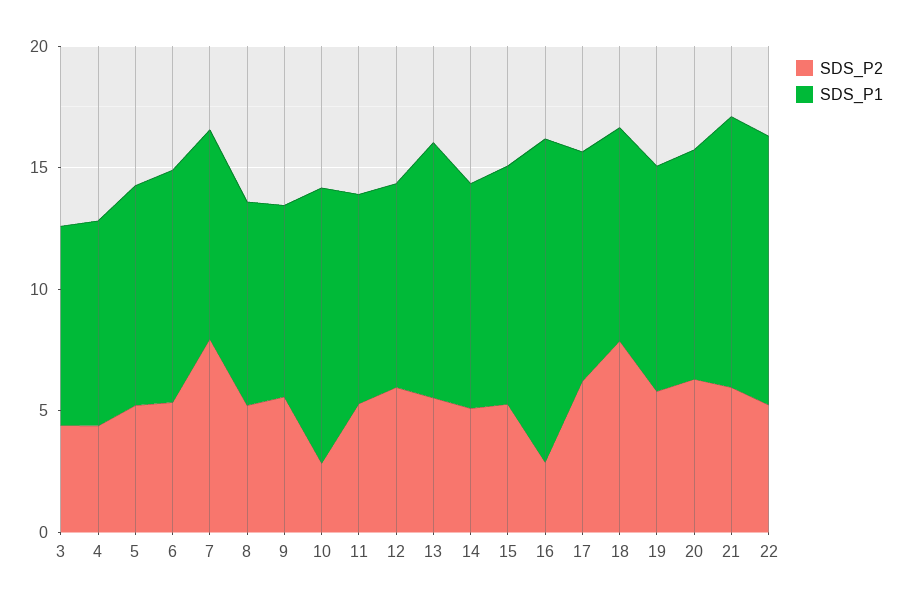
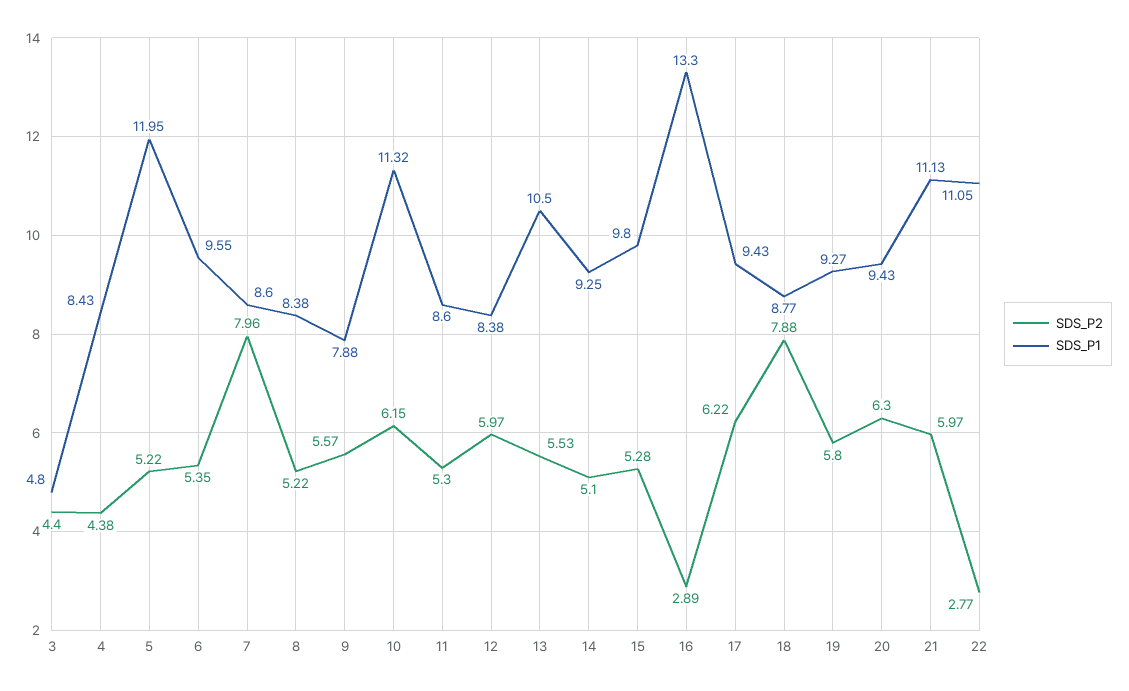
SDS_P1, 3: 8 -> 4.8
SDS_P1, 5: 9 -> 11.95
SDS_P2, 10: 3 -> 6.15
SDS_P2, 22: 5 -> 2.77

